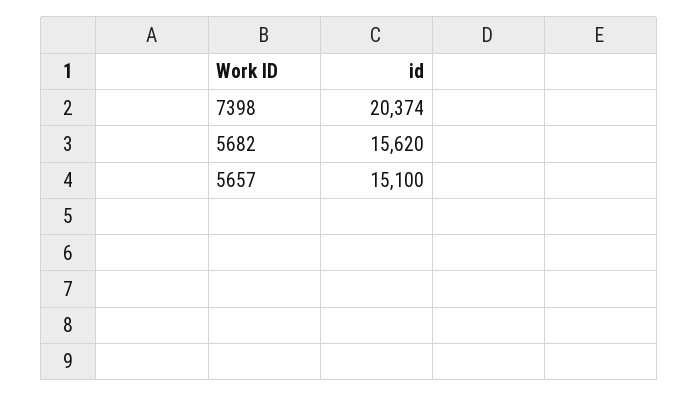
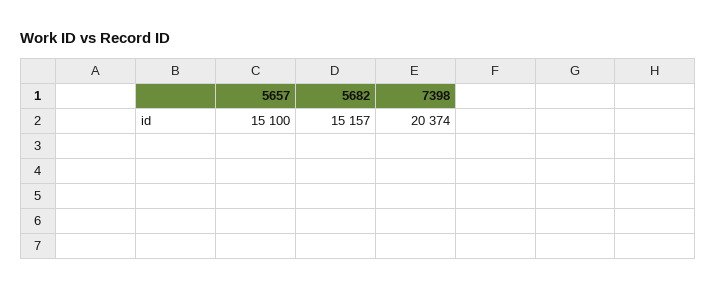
5682: 15620 -> 15157

